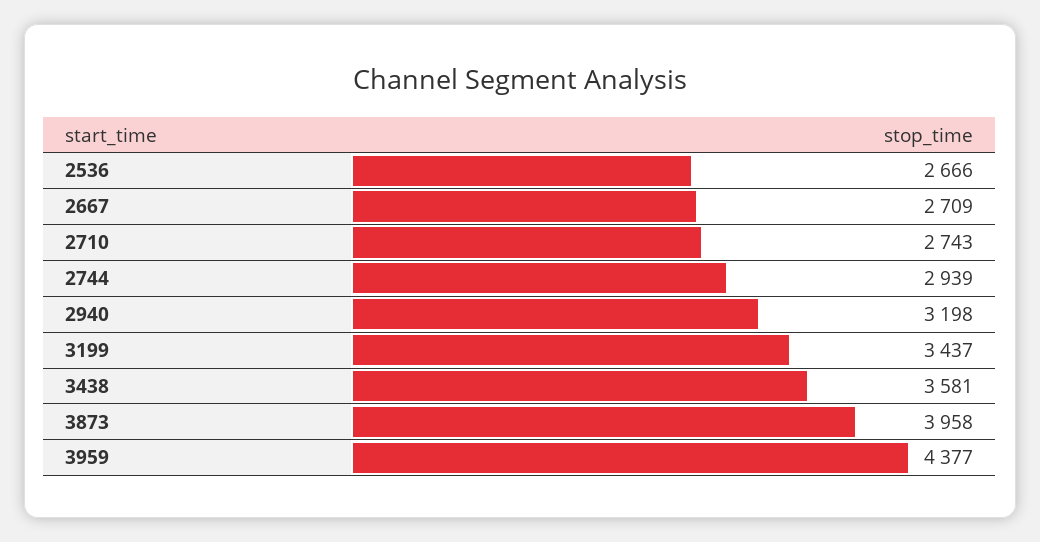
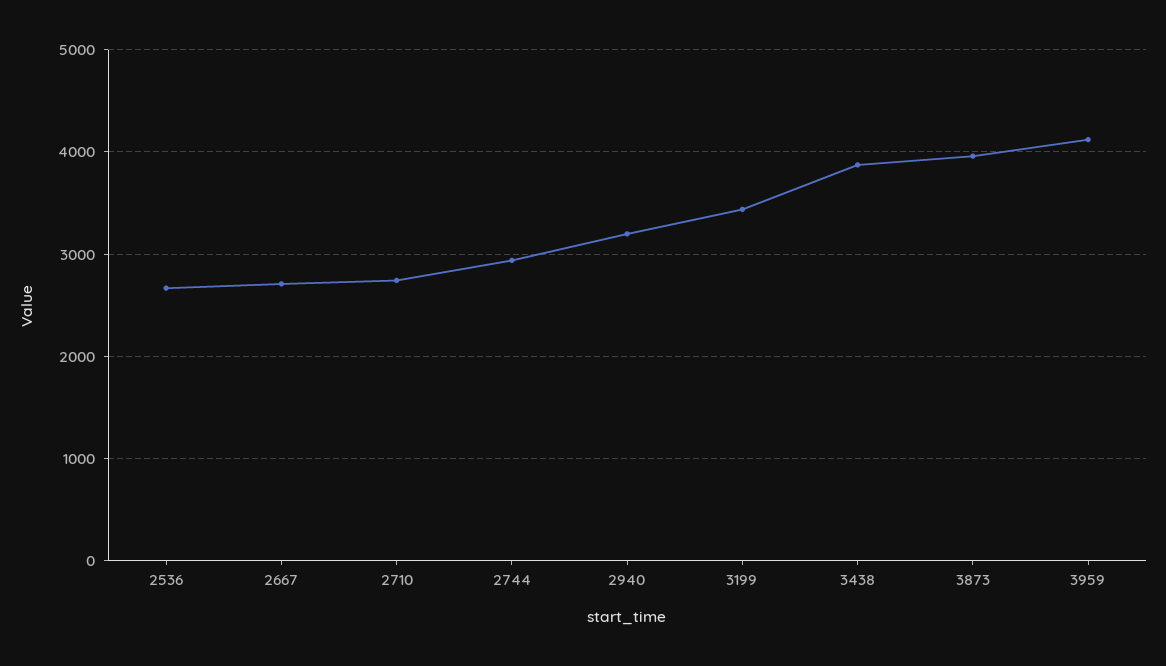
3438: 3581 -> 3900
3959: 4377 -> 4100

